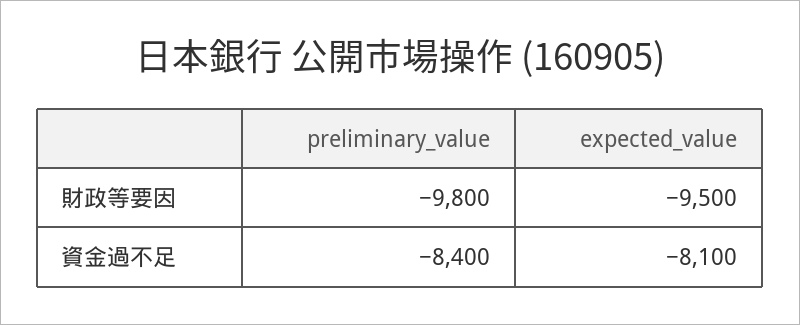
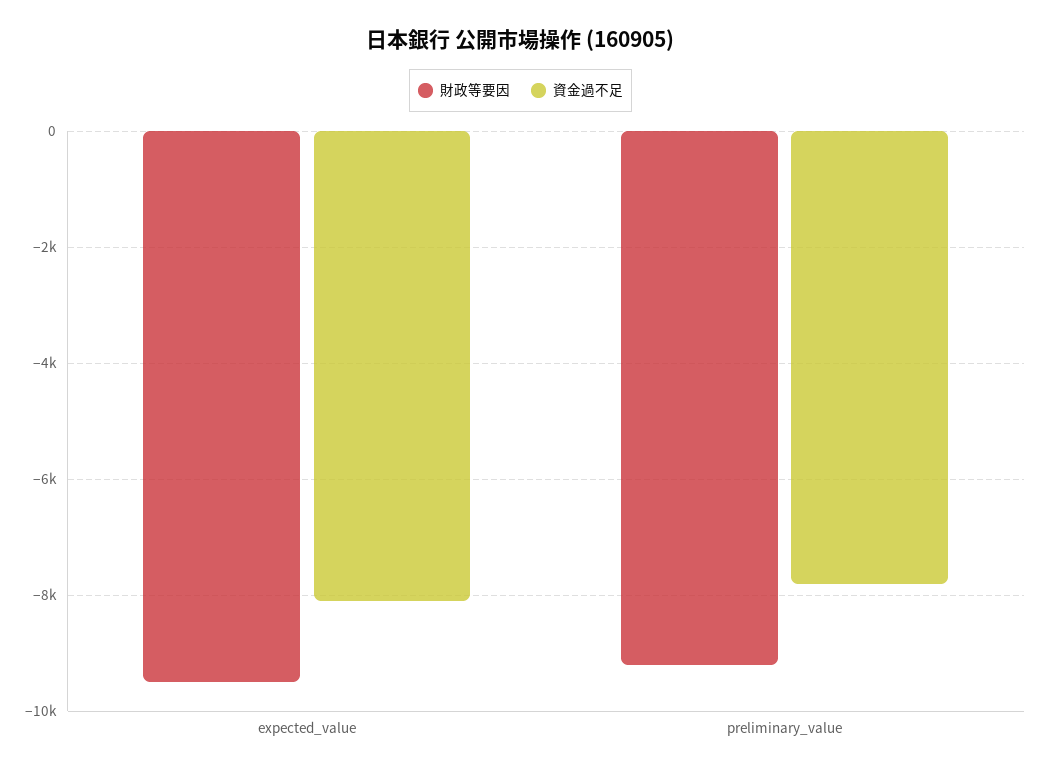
財政等要因, preliminary_value: -9800 -> -9200
資金過不足, preliminary_value: -8400 -> -7800

